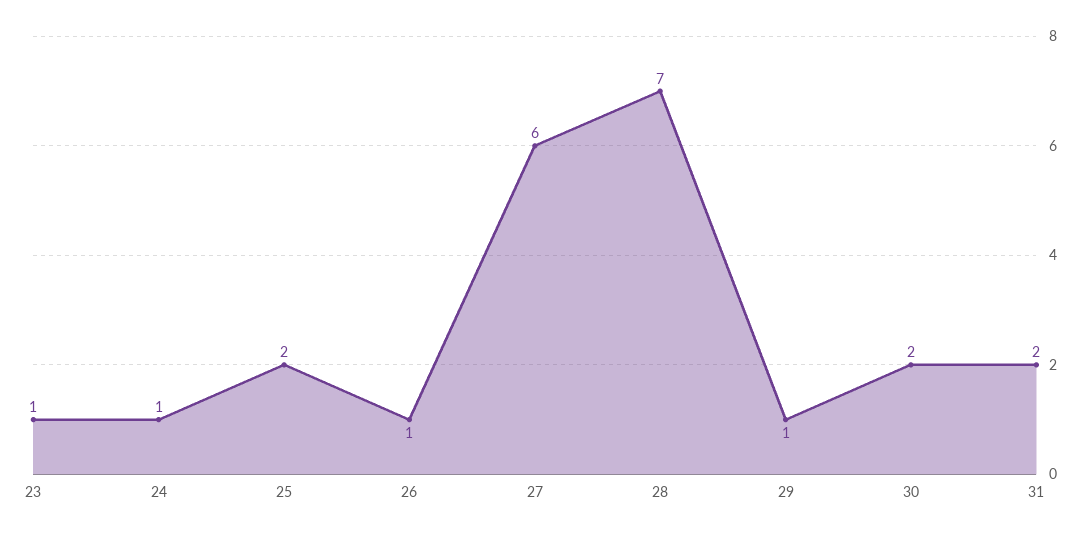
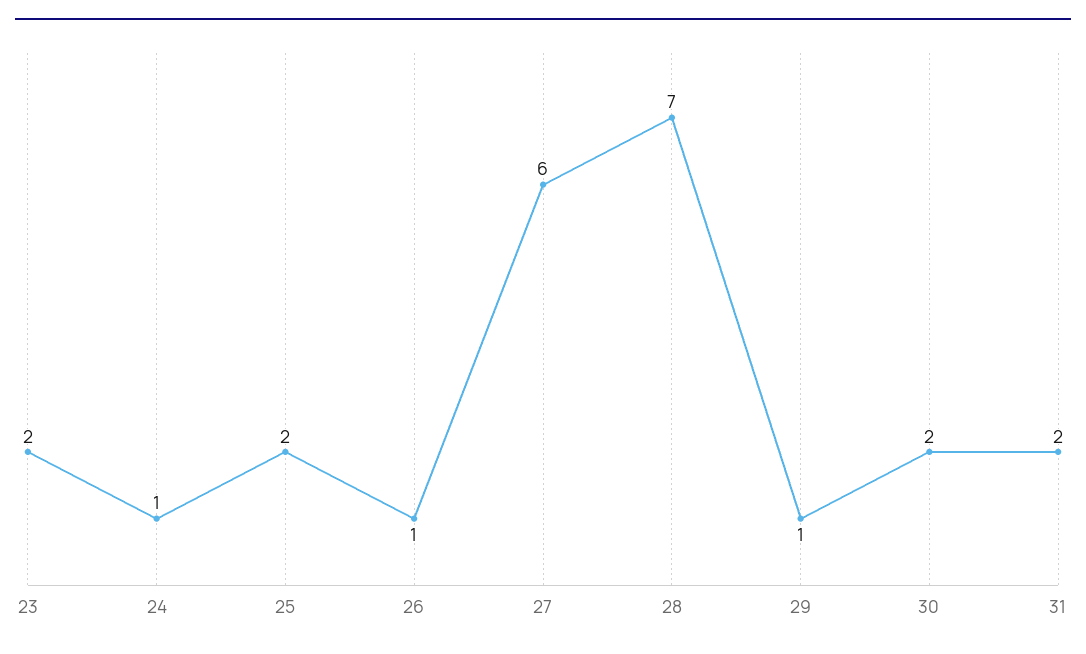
23: 1 -> 2

